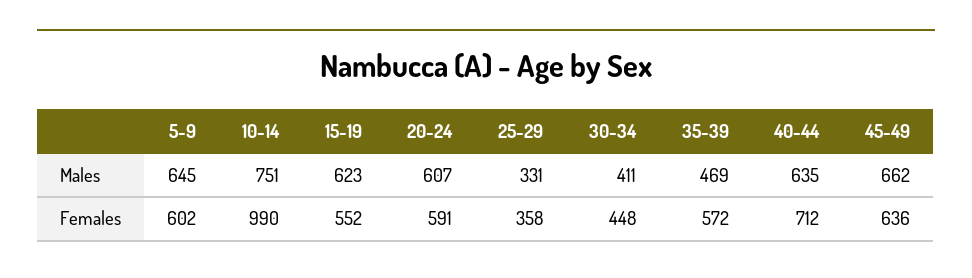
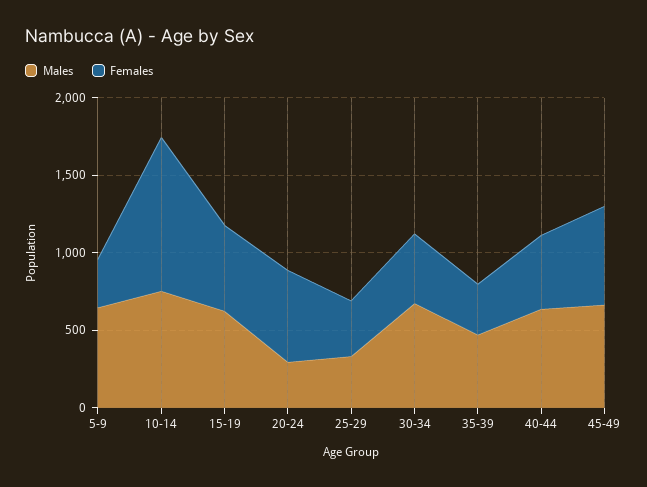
Males, 20-24: 607 -> 300
Males, 30-34: 411 -> 700
Females, 5-9: 602 -> 300
Females, 35-39: 572 -> 300
Females, 40-44: 712 -> 500

